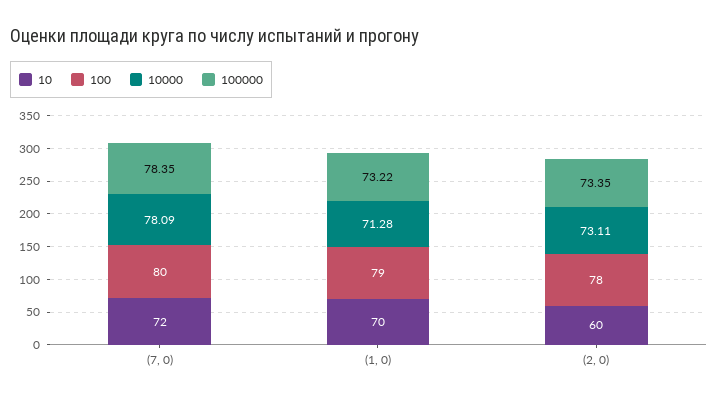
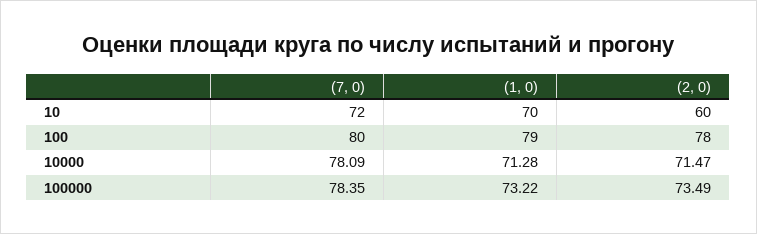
10000, (2, 0): 73.11 -> 71.47
100000, (2, 0): 73.35 -> 73.49

